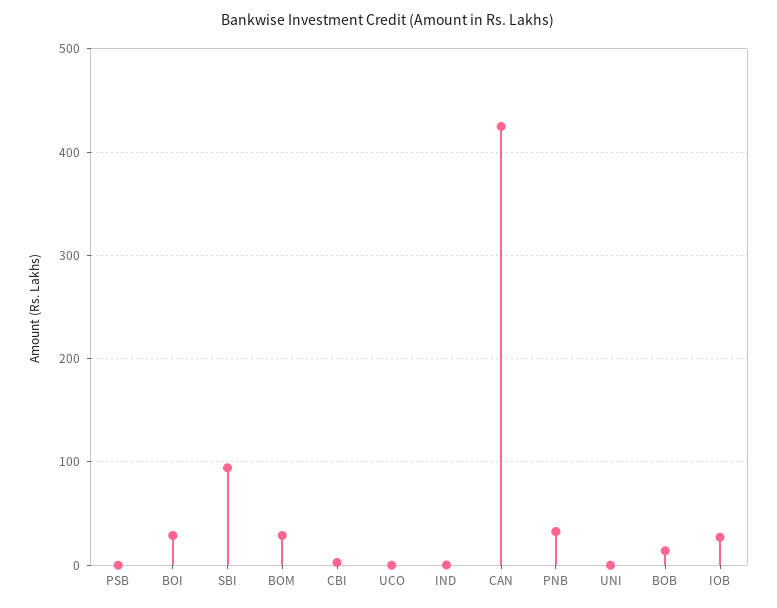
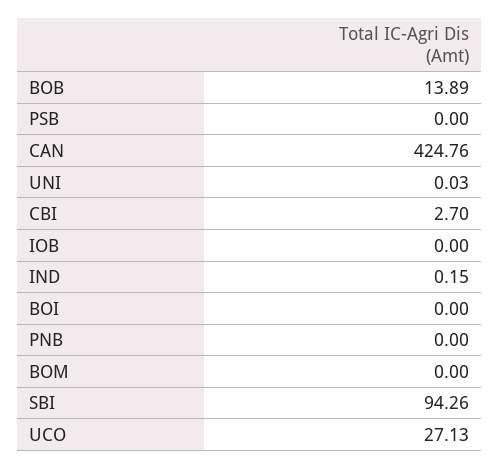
BOI: 30 -> 0
BOM: 30 -> 0
UCO: 0 -> 27.13
PNB: 30 -> 0
IOB: 30 -> 0

